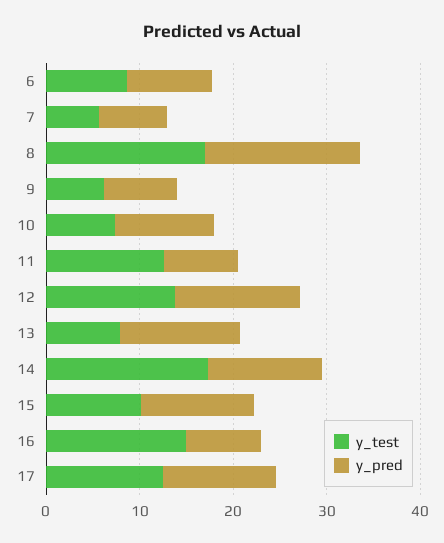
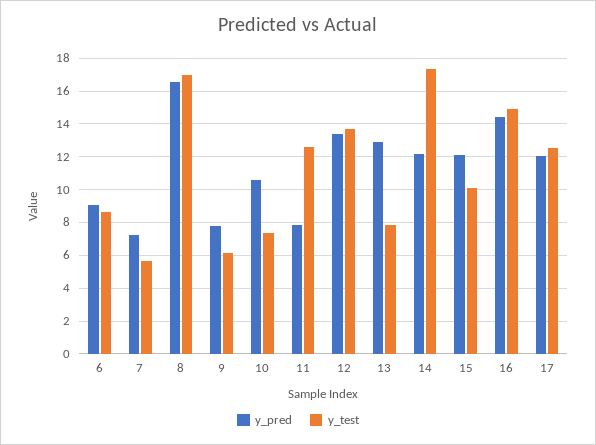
y_pred, 16: 8 -> 14.5

